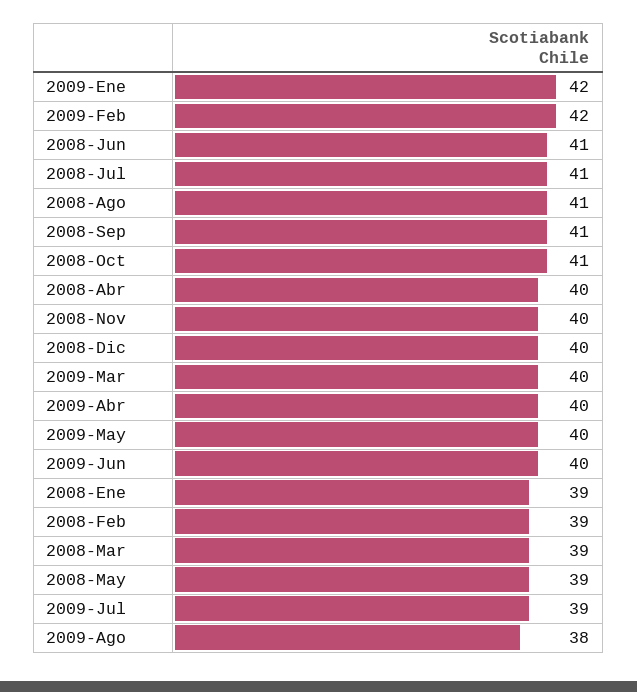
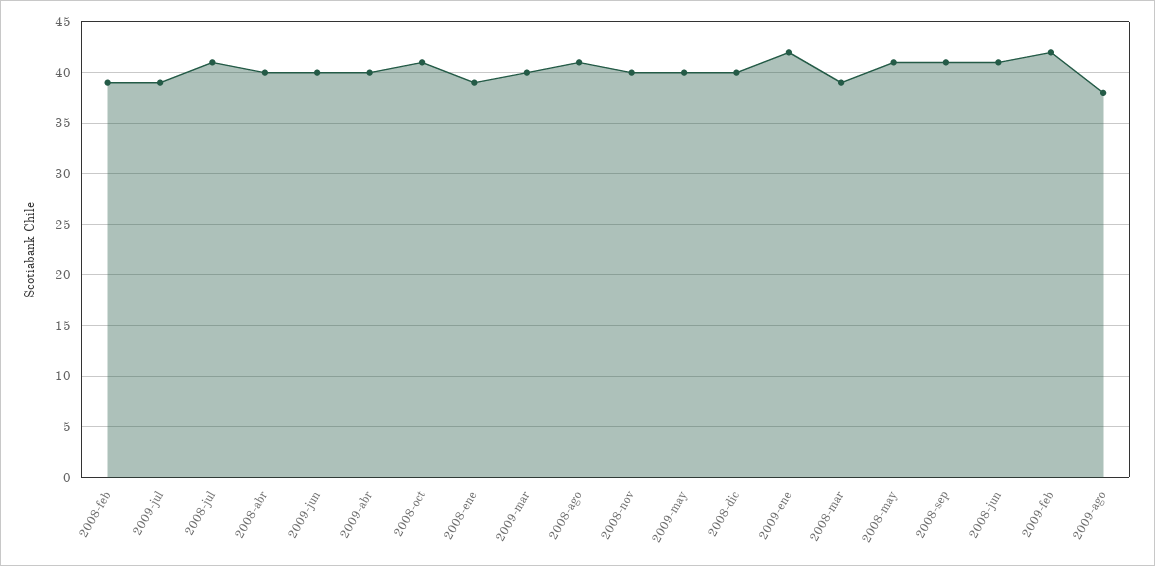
2008-May: 39 -> 41

